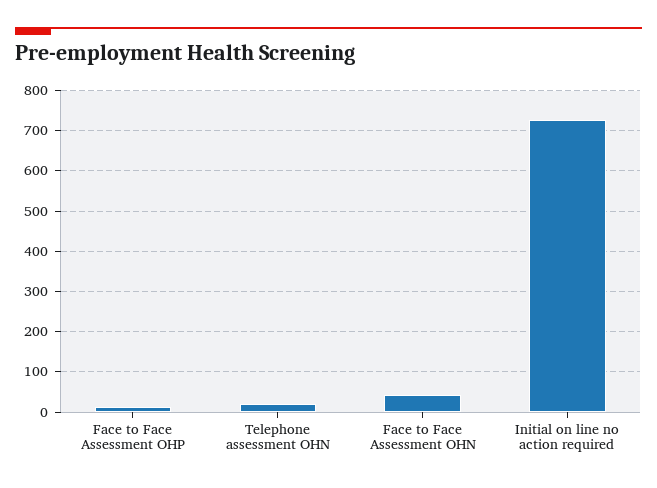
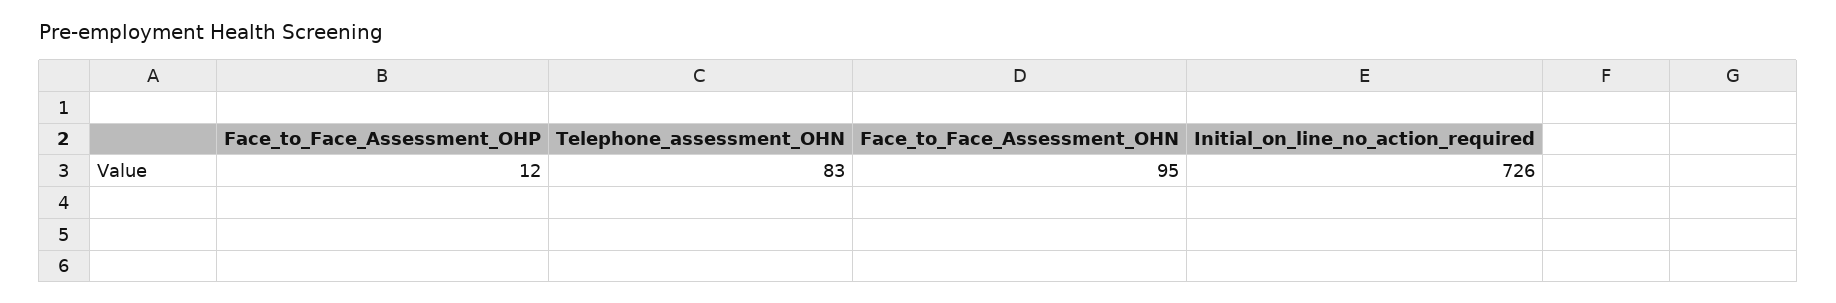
Telephone assessment OHN: 20 -> 83
Face to Face Assessment OHN: 40 -> 95

